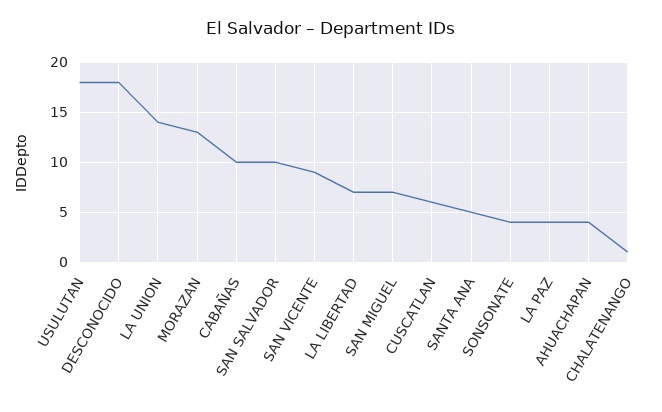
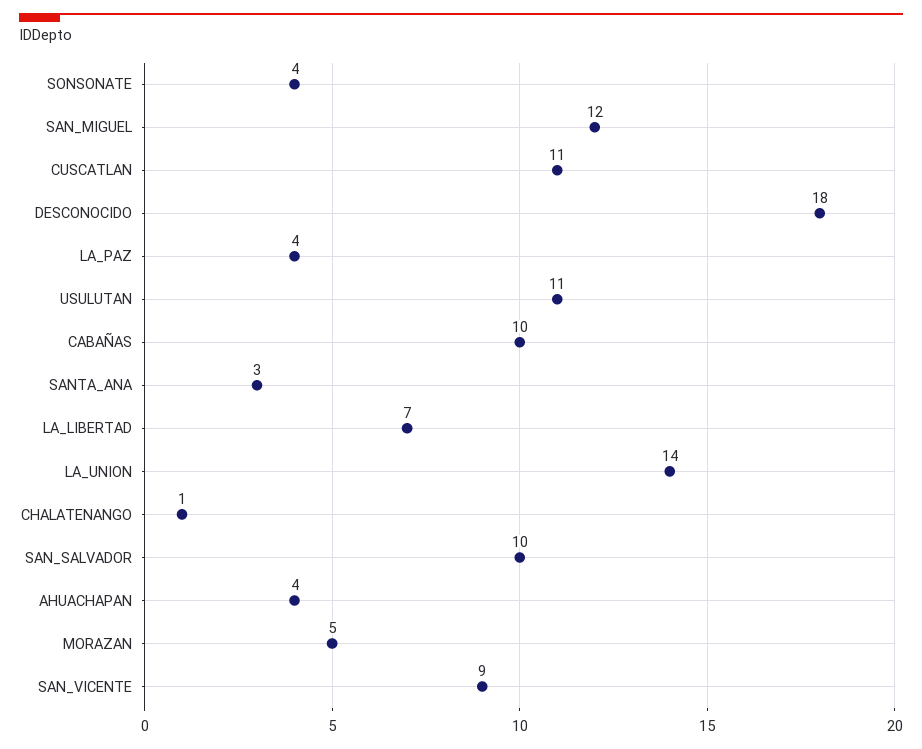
USULUTAN: 18 -> 11
MORAZAN: 13 -> 5
SAN MIGUEL: 7 -> 12
CUSCATLAN: 6 -> 11
SANTA ANA: 5 -> 3

